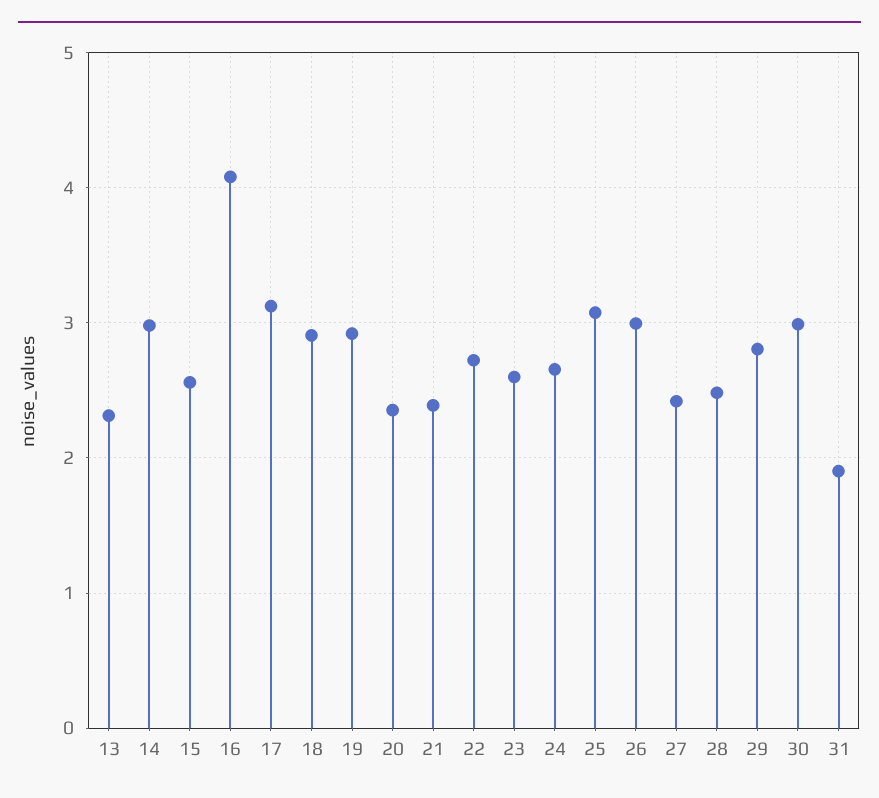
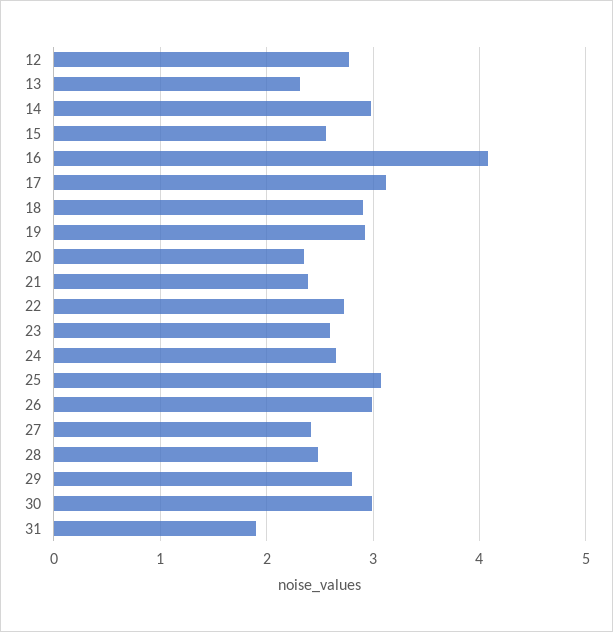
12: none -> 2.8

